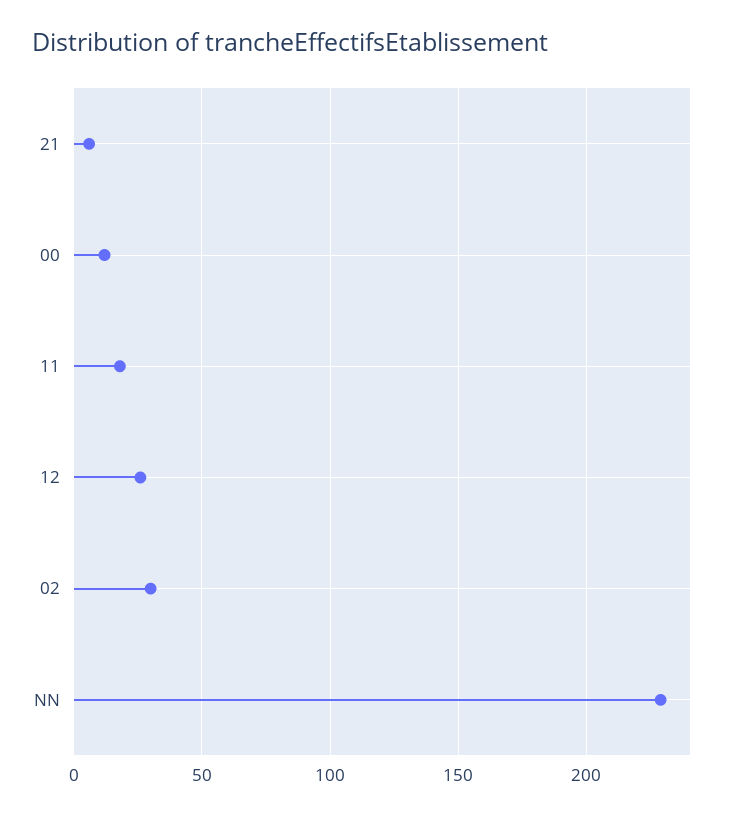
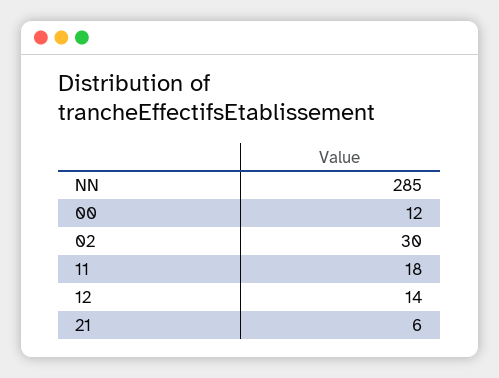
12: 25 -> 14
NN: 230 -> 285

